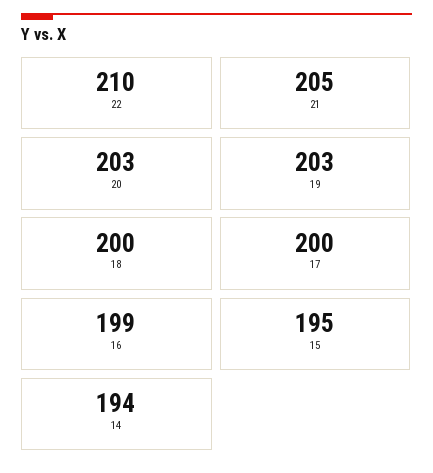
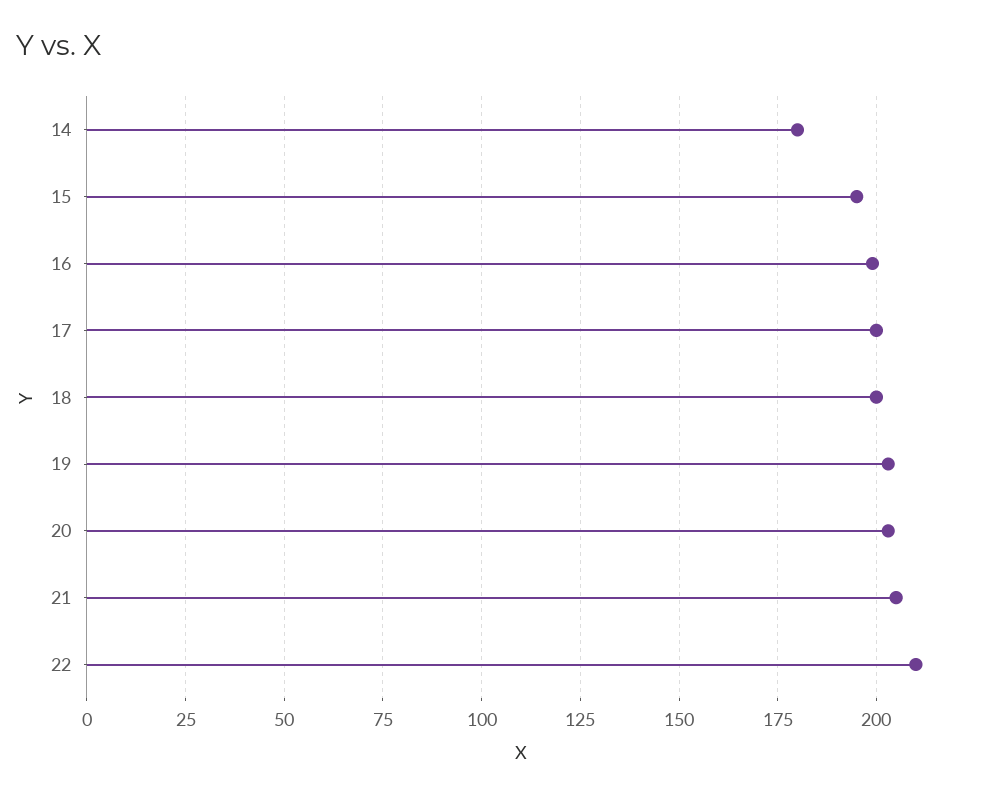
14: 194 -> 180

